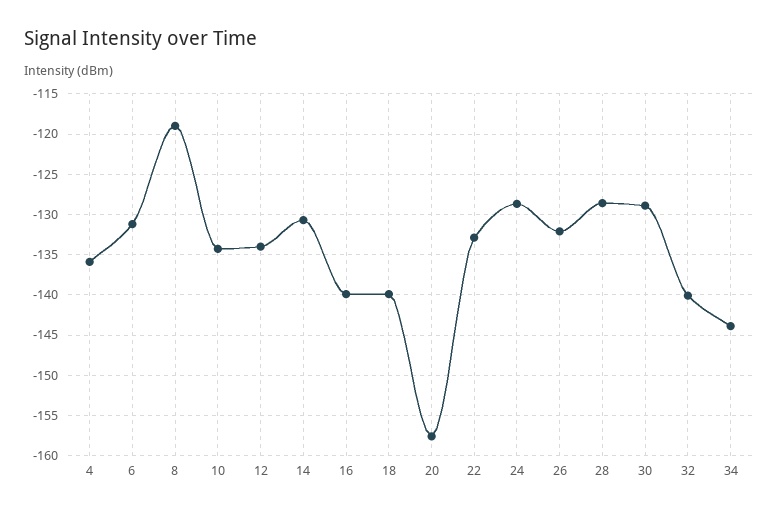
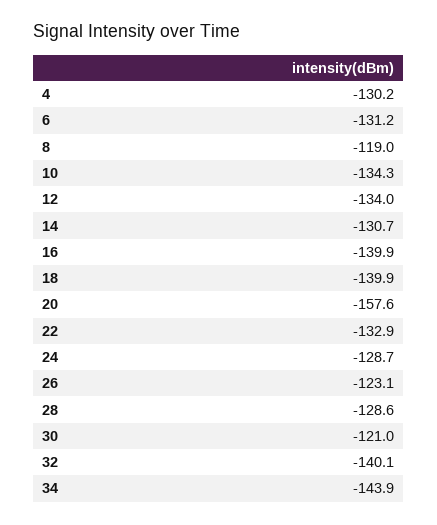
4: -136 -> -130.2
26: -132 -> -123.1
30: -129 -> -121

